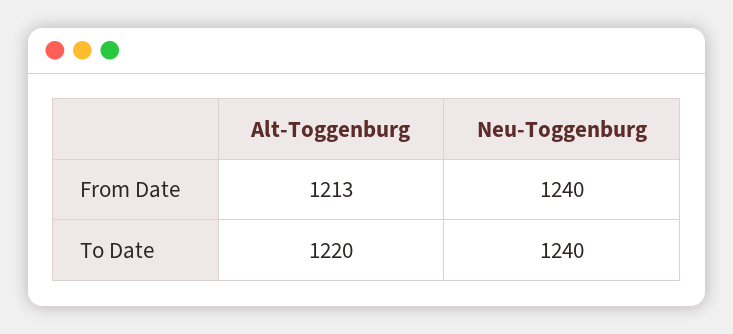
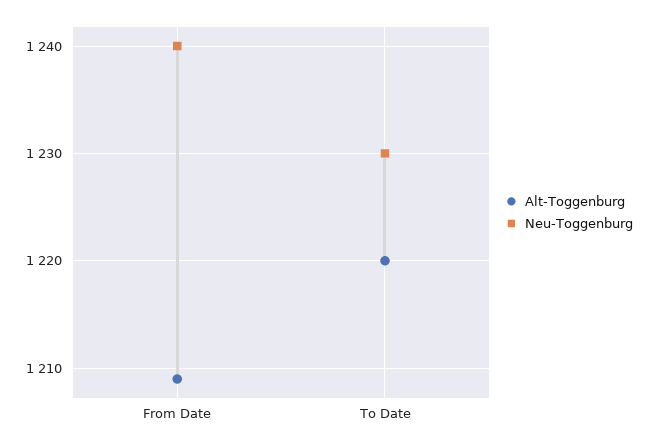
Alt-Toggenburg, From Date: 1213 -> 1209
Neu-Toggenburg, To Date: 1240 -> 1230

